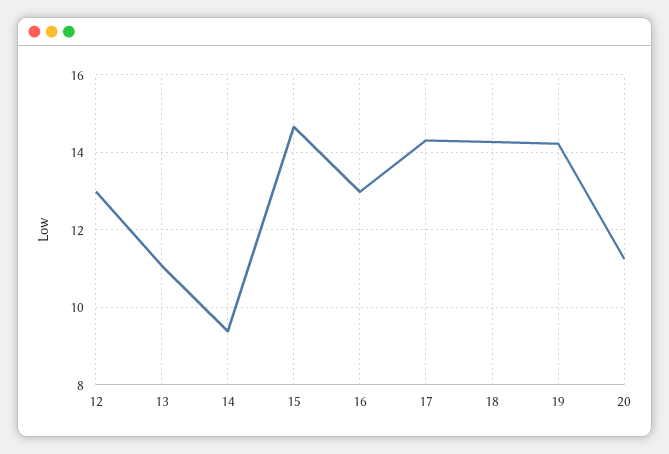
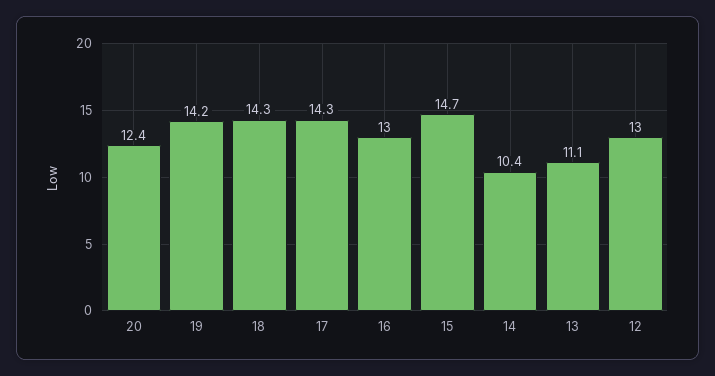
14: 9.4 -> 10.4
20: 11.2 -> 12.4

